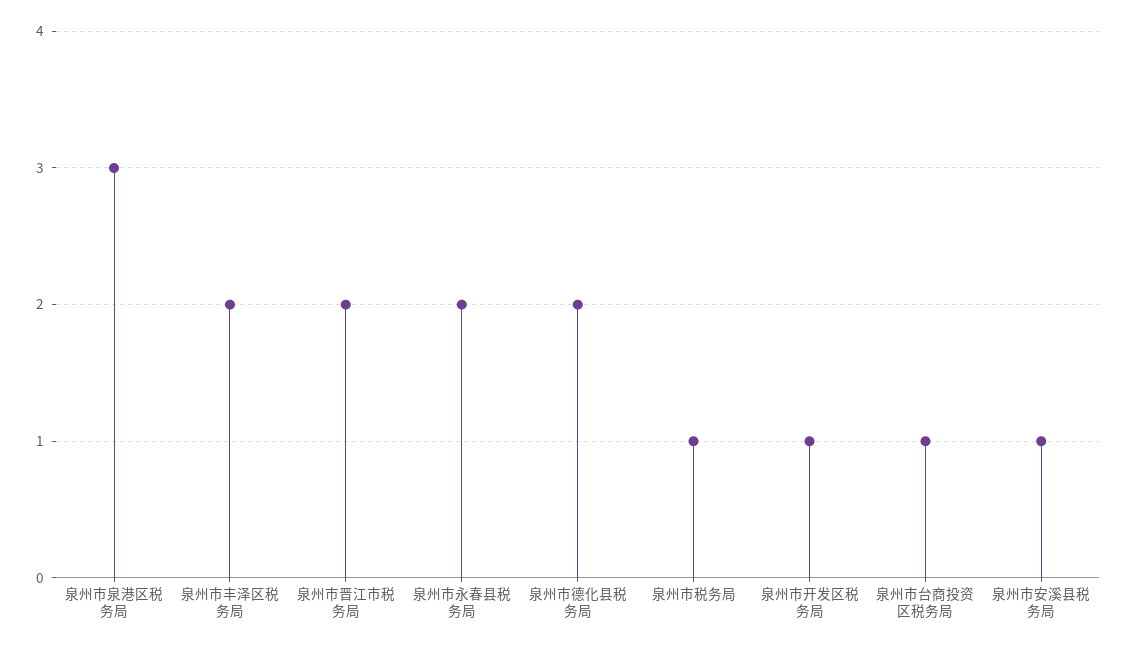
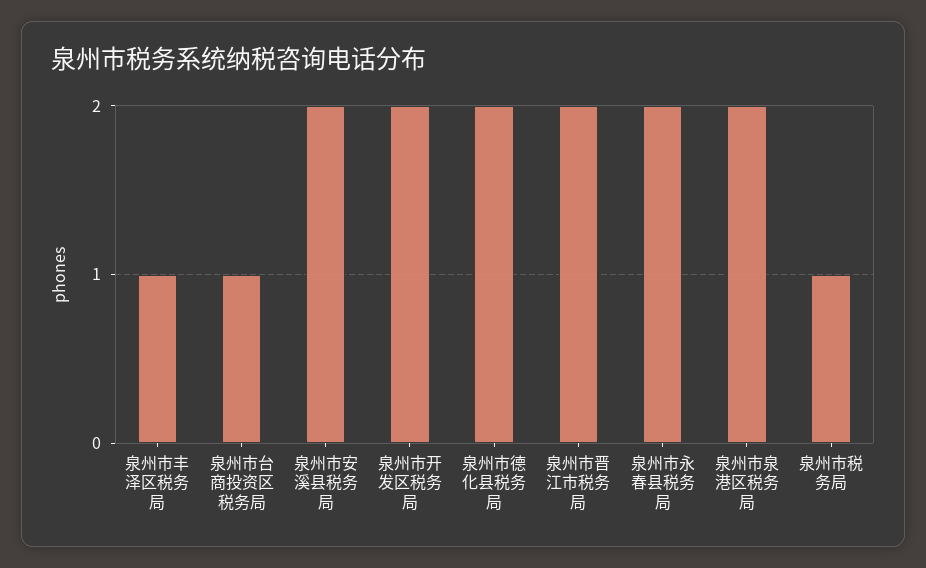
泉州市泉港区税务局: 3 -> 2
泉州市丰泽区税务局: 2 -> 1
泉州市开发区税务局: 1 -> 2
泉州市安溪县税务局: 1 -> 2

